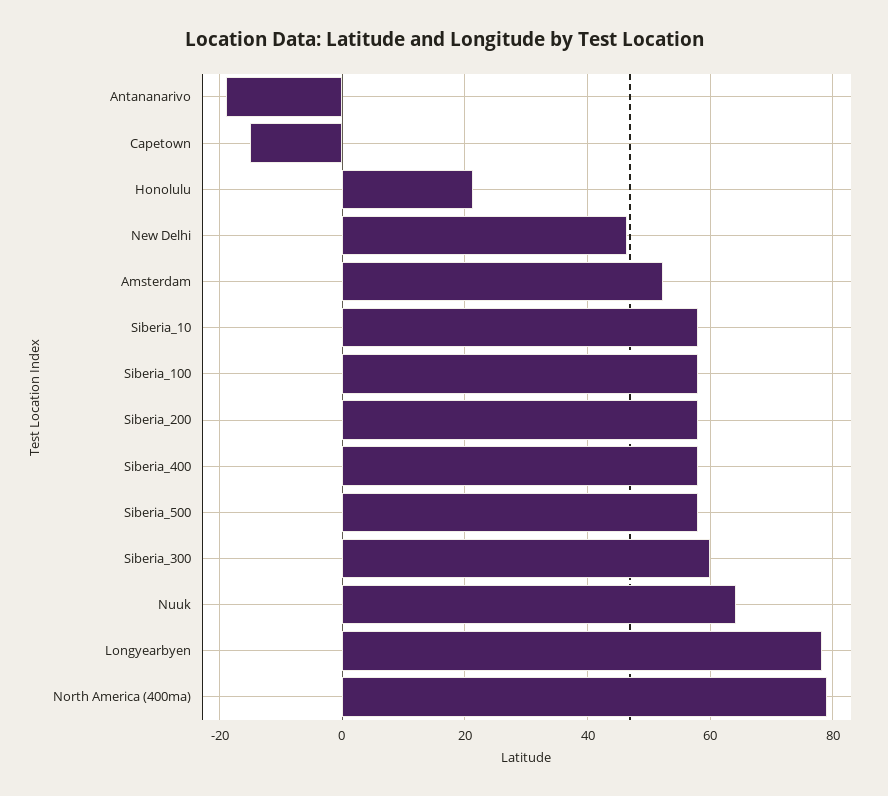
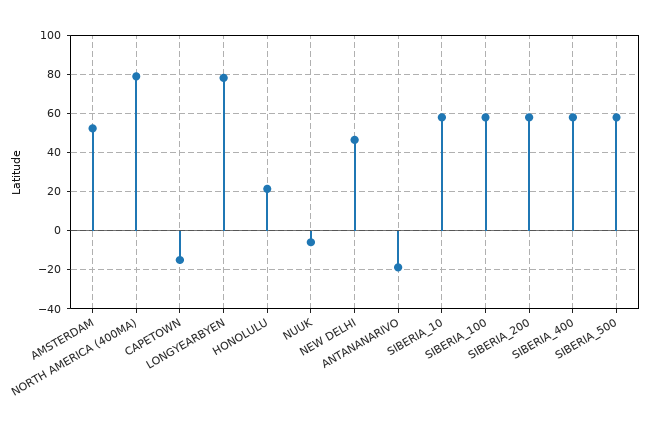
Siberia_300: 60 -> none
Nuuk: 64 -> -5

